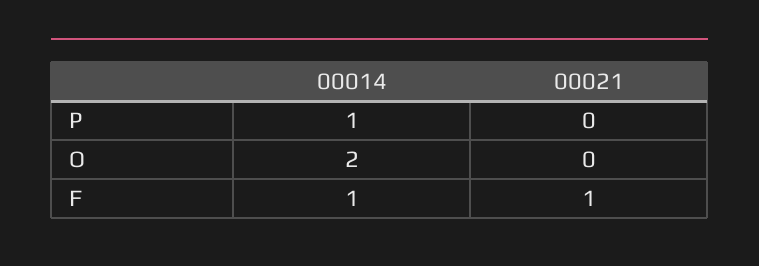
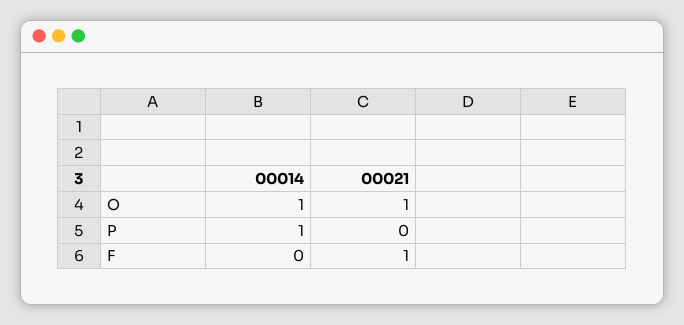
00014, O: 2 -> 1
00021, O: 0 -> 1
00014, F: 1 -> 0

